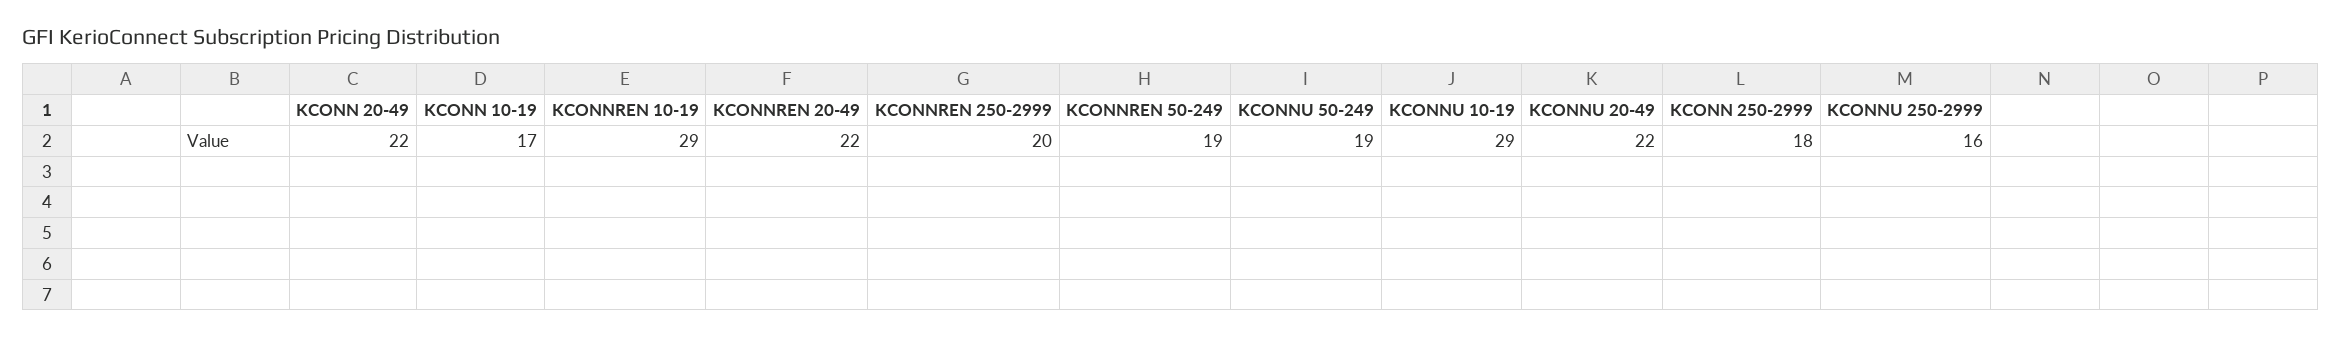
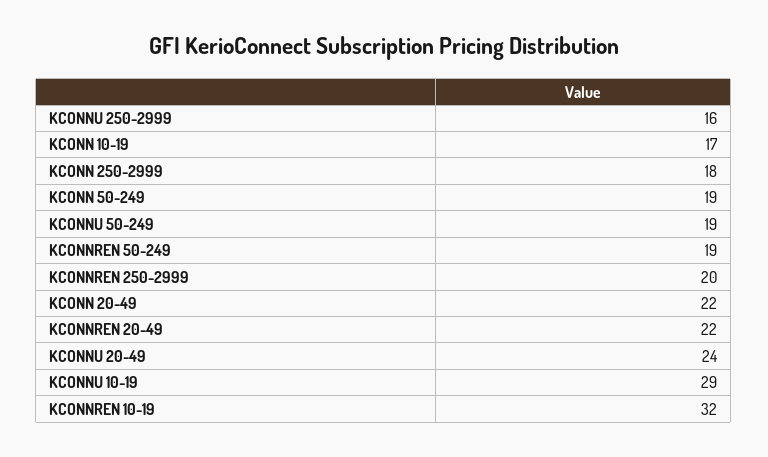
KCONNREN 10-19: 29 -> 32
KCONNU 20-49: 22 -> 24
KCONN 50-249: none -> 19

